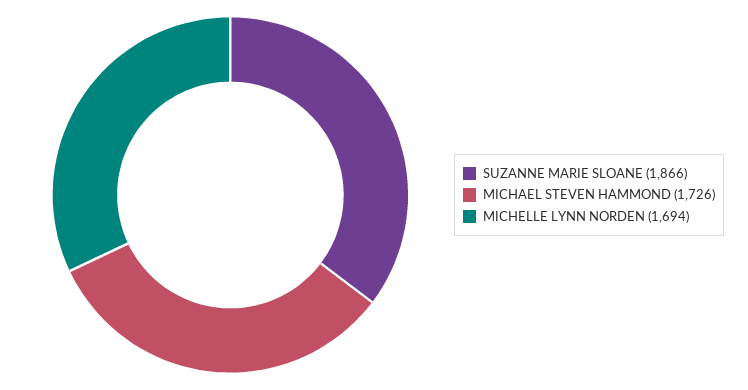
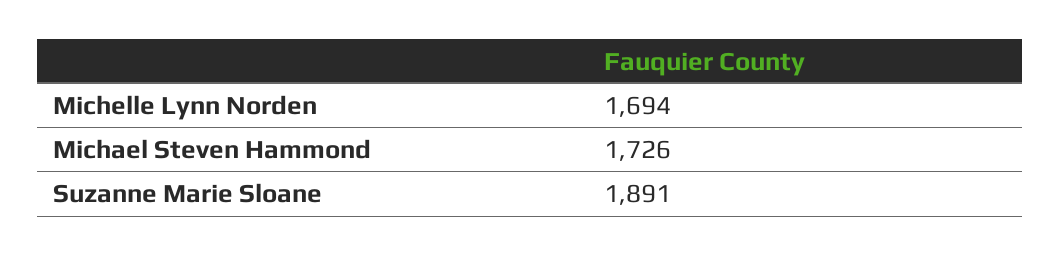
SUZANNE MARIE SLOANE: 1866 -> 1891

